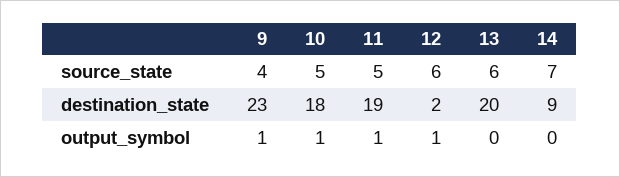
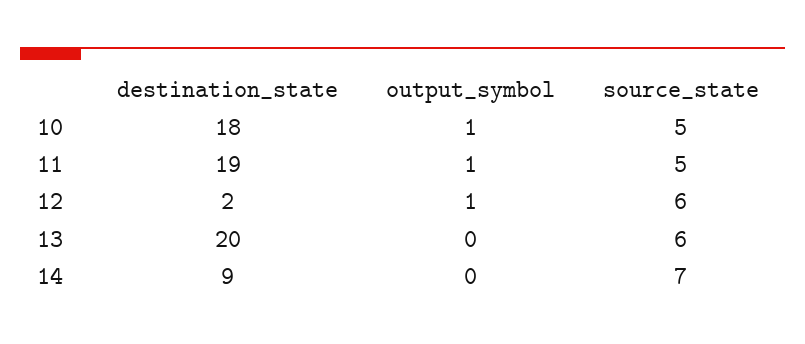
9, source_state: 4 -> none
9, destination_state: 23 -> none
9, output_symbol: 1 -> none

